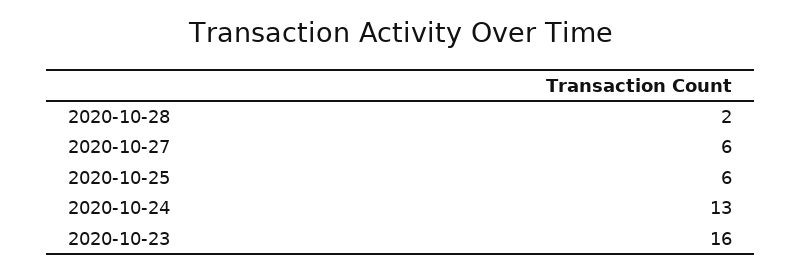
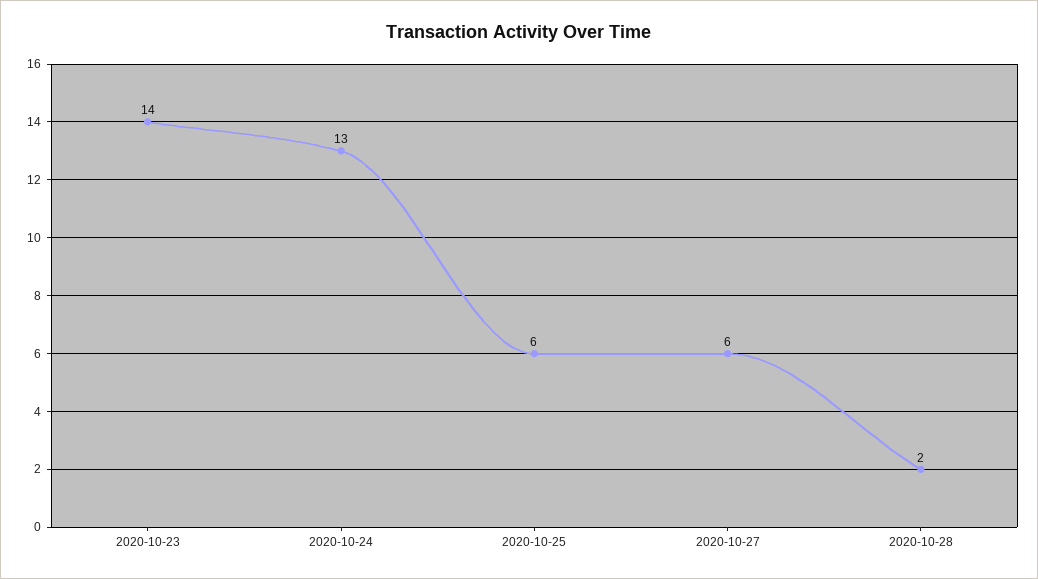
2020-10-23: 16 -> 14

